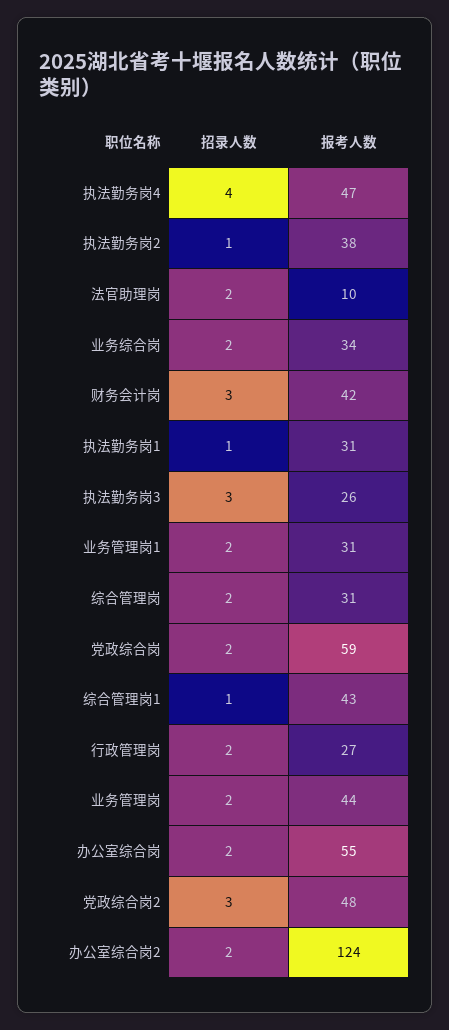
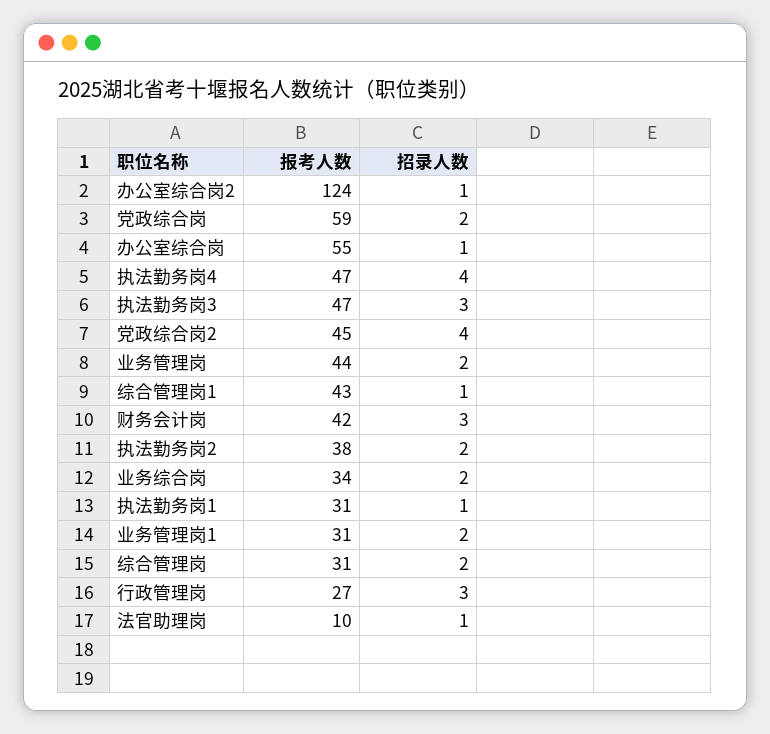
招录人数, 执法勤务岗2: 1 -> 2
招录人数, 法官助理岗: 2 -> 1
报考人数, 执法勤务岗3: 26 -> 47
招录人数, 行政管理岗: 2 -> 3
招录人数, 办公室综合岗: 2 -> 1
招录人数, 党政综合岗2: 3 -> 4
报考人数, 党政综合岗2: 48 -> 45
招录人数, 办公室综合岗2: 2 -> 1

